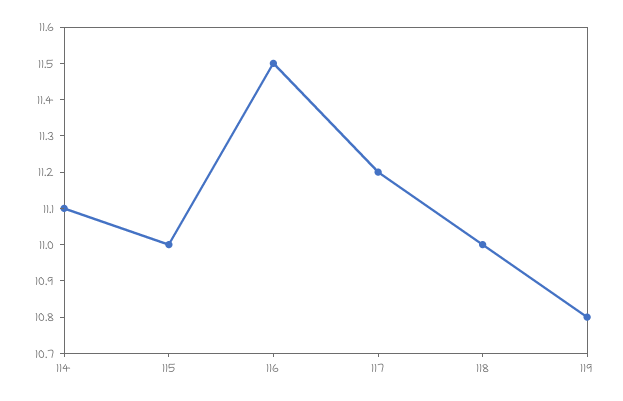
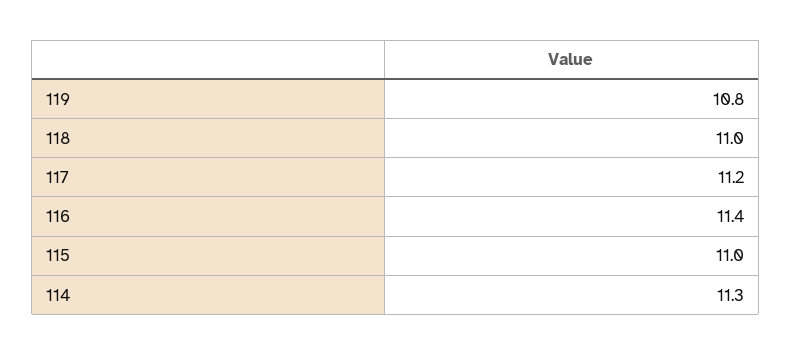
114: 11.1 -> 11.3
116: 11.5 -> 11.4

